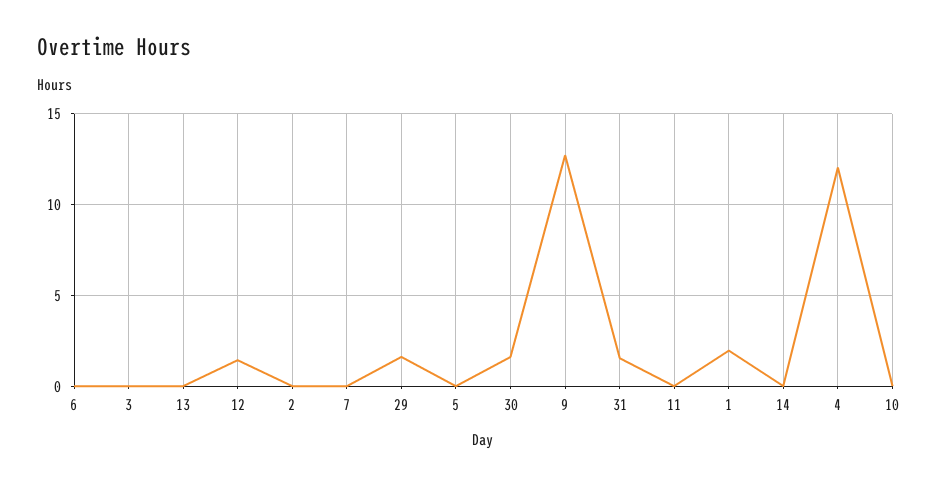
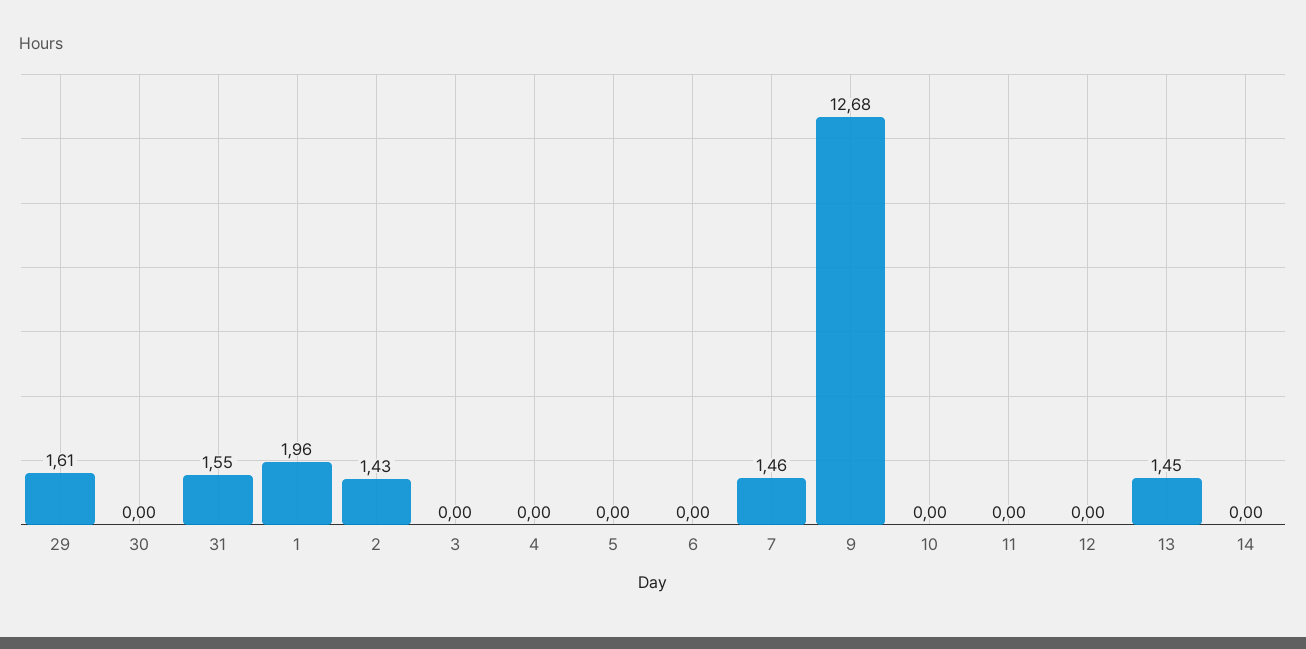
13: 0 -> 1.45
12: 1.5 -> 0
2: 0 -> 1.43
7: 0 -> 1.46
30: 1.5 -> 0
4: 12 -> 0

